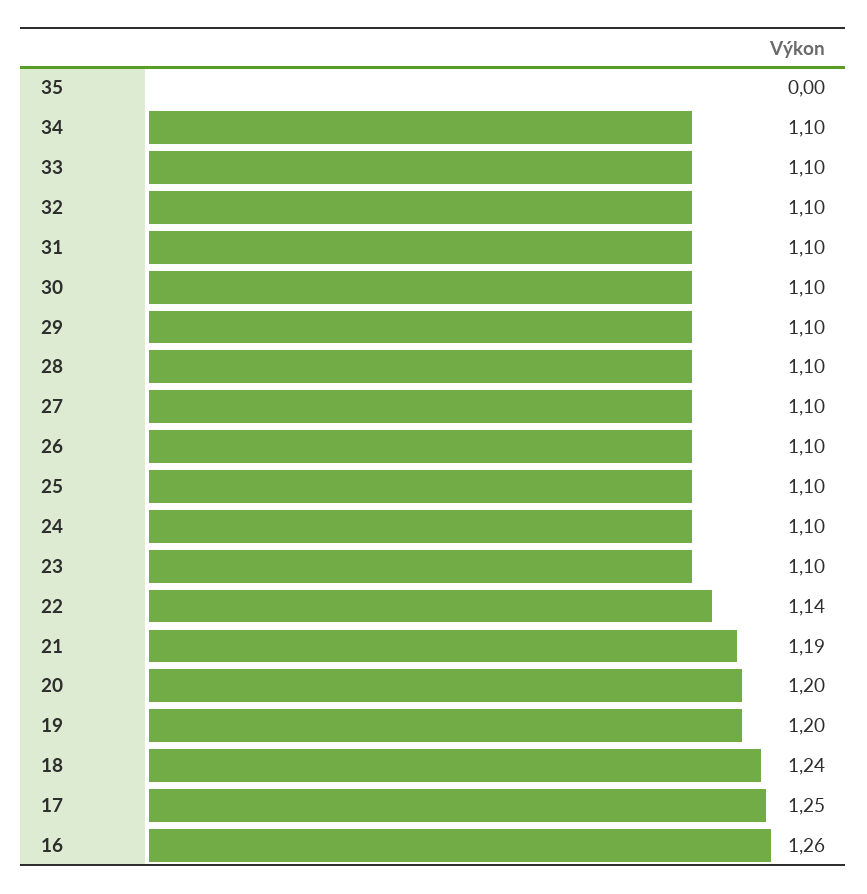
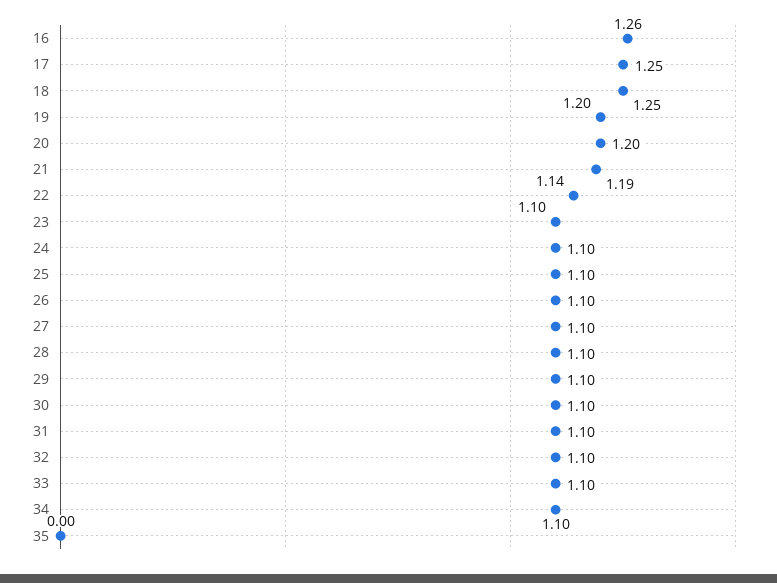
18: 1.24 -> 1.25

